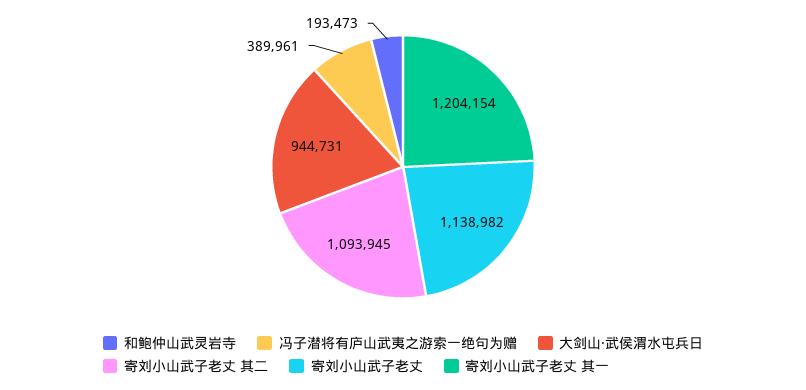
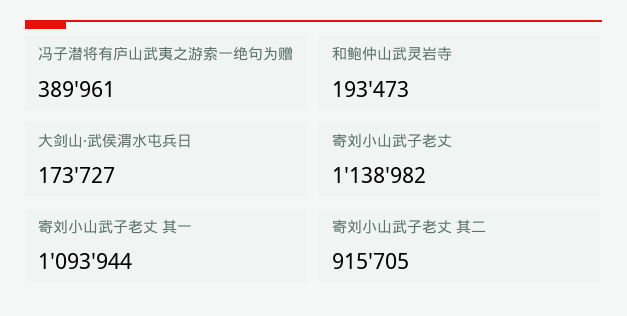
大剑山·武侯渭水屯兵日: 944731 -> 173727
寄刘小山武子老丈 其二: 1093945 -> 915705
寄刘小山武子老丈 其一: 1204154 -> 1093944

